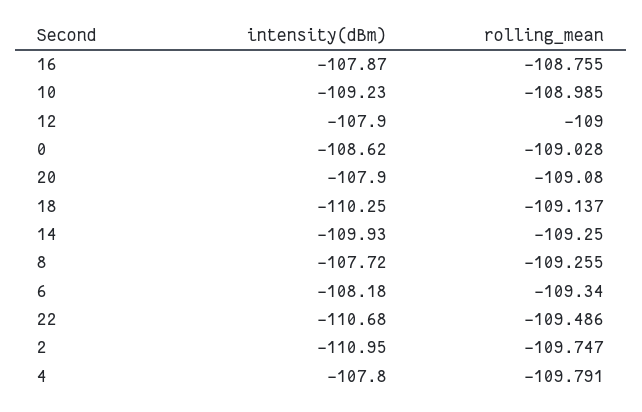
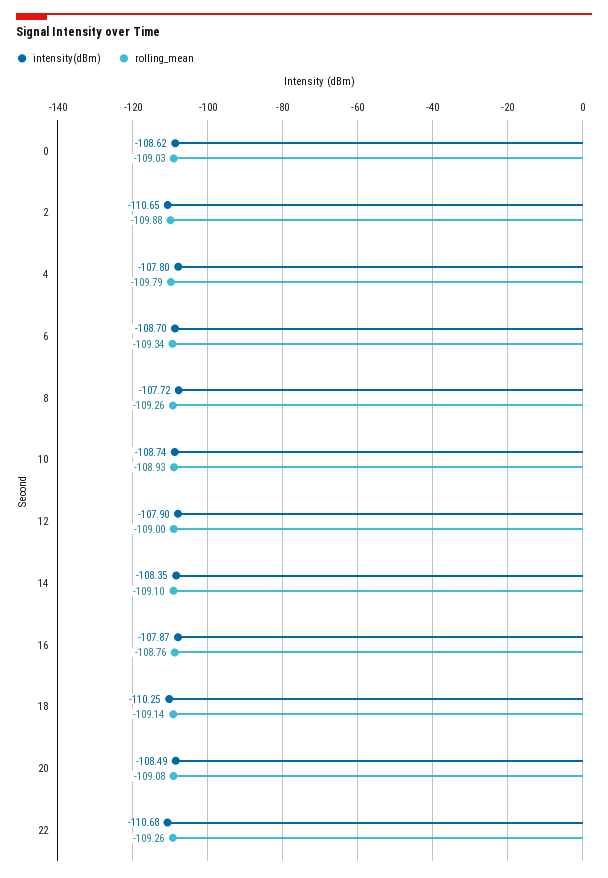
intensity(dBm), 10: -109.23 -> -108.74
rolling_mean, 10: -108.985 -> -108.93
intensity(dBm), 20: -107.9 -> -108.49
intensity(dBm), 14: -109.93 -> -108.35
rolling_mean, 14: -109.25 -> -109.1
intensity(dBm), 6: -108.18 -> -108.7
rolling_mean, 22: -109.486 -> -109.26
intensity(dBm), 2: -110.95 -> -110.65
rolling_mean, 2: -109.747 -> -109.88

